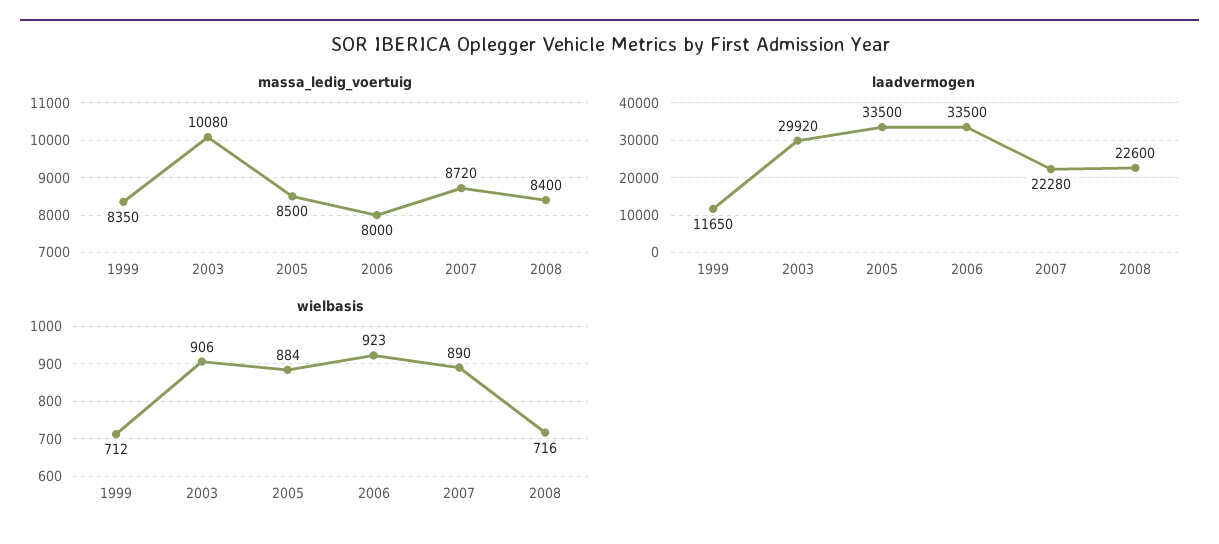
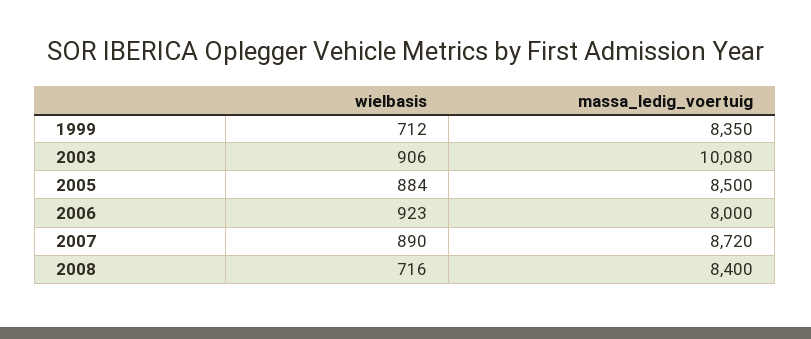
laadvermogen, 1999: 11650 -> none
laadvermogen, 2003: 29920 -> none
laadvermogen, 2005: 33500 -> none
laadvermogen, 2006: 33500 -> none
laadvermogen, 2007: 22280 -> none
laadvermogen, 2008: 22600 -> none

